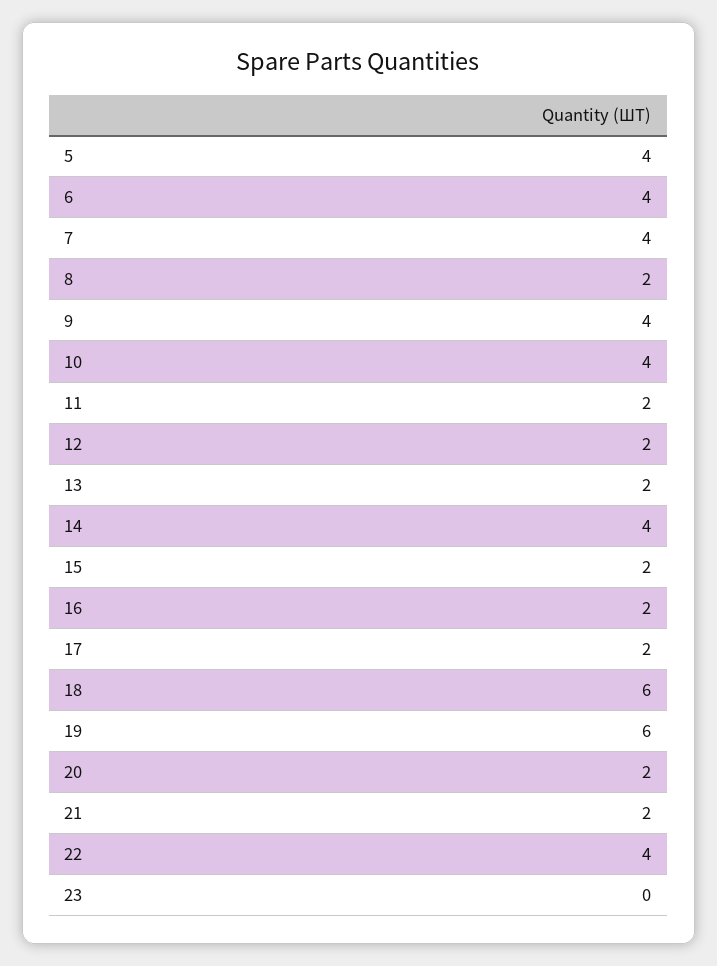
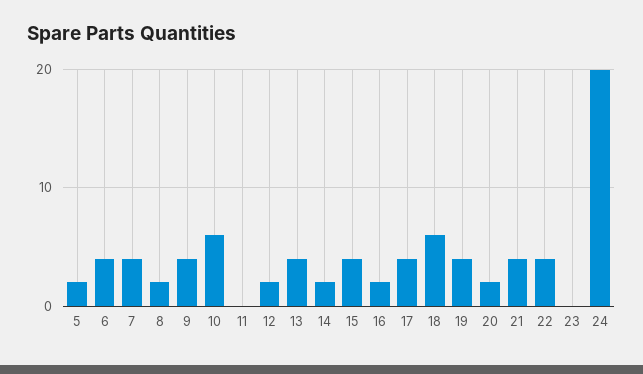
5: 4 -> 2
10: 4 -> 6
11: 2 -> 0
13: 2 -> 4
14: 4 -> 2
15: 2 -> 4
17: 2 -> 4
19: 6 -> 4
21: 2 -> 4
24: none -> 20

